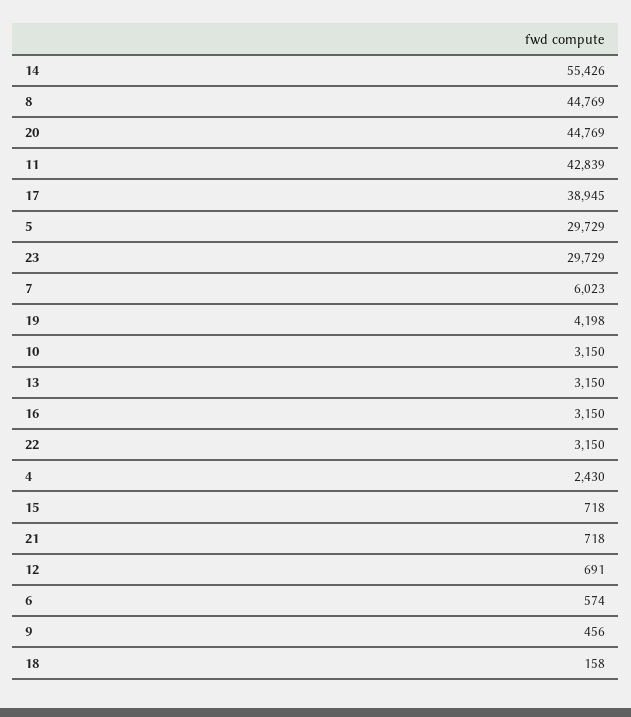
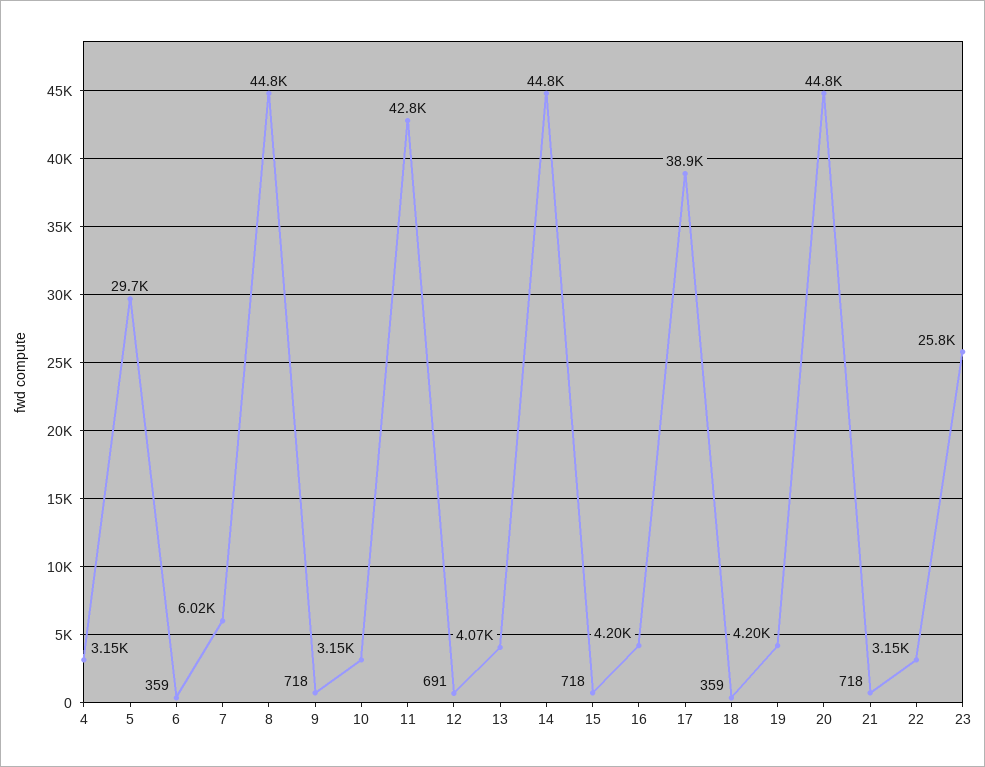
14: 55426 -> 44800
23: 29729 -> 25800
13: 3150 -> 4070
16: 3150 -> 4200
4: 2430 -> 3150
6: 574 -> 359
9: 456 -> 718
18: 158 -> 359

